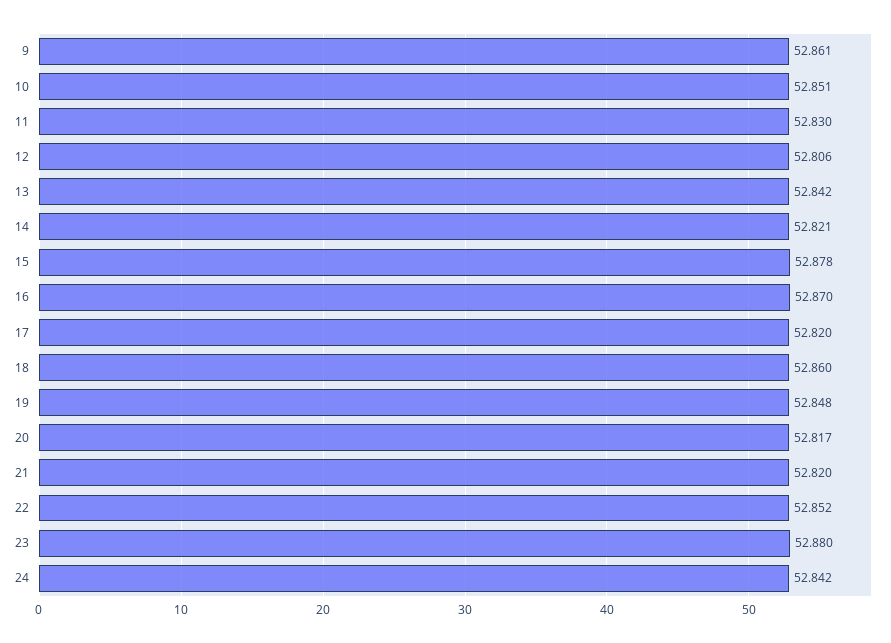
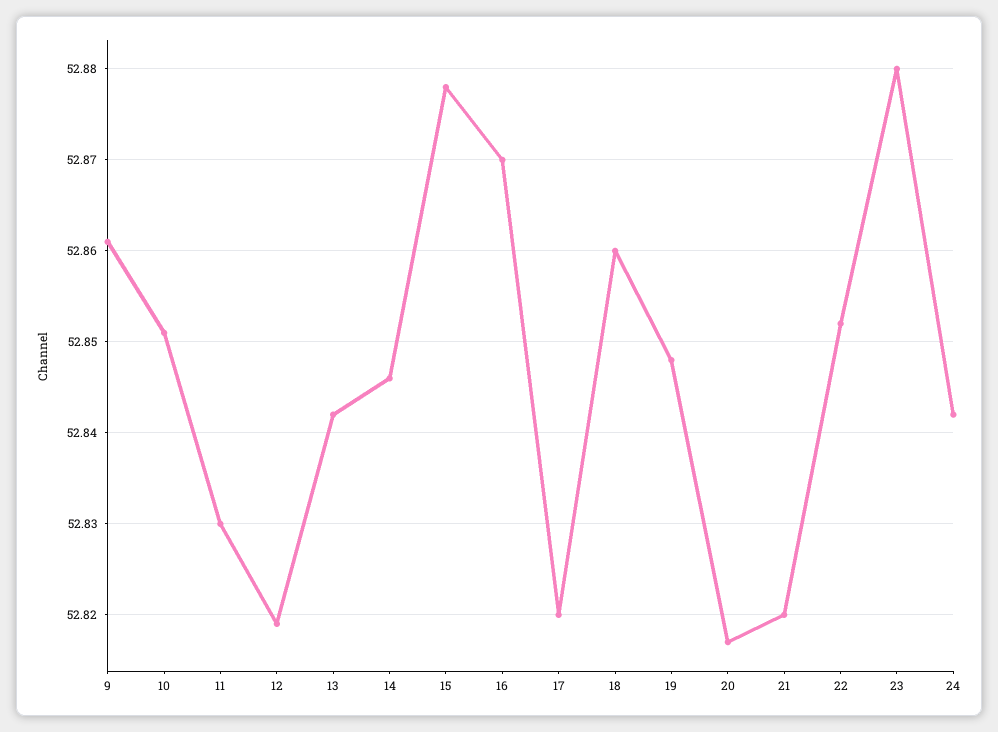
12: 52.806 -> 52.819
14: 52.821 -> 52.846

